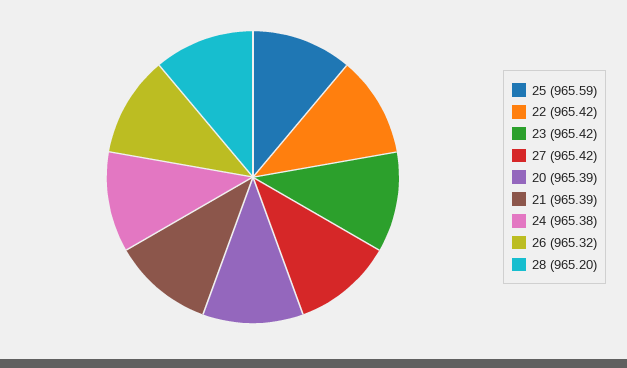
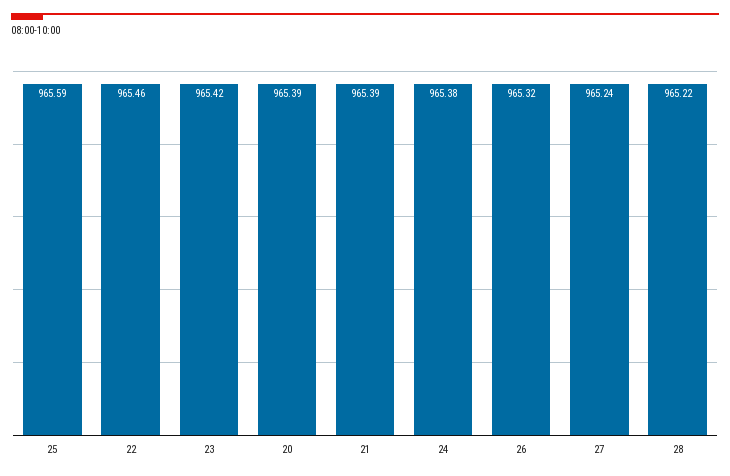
22: 965.42 -> 965.46
27: 965.42 -> 965.24
28: 965.2 -> 965.22

